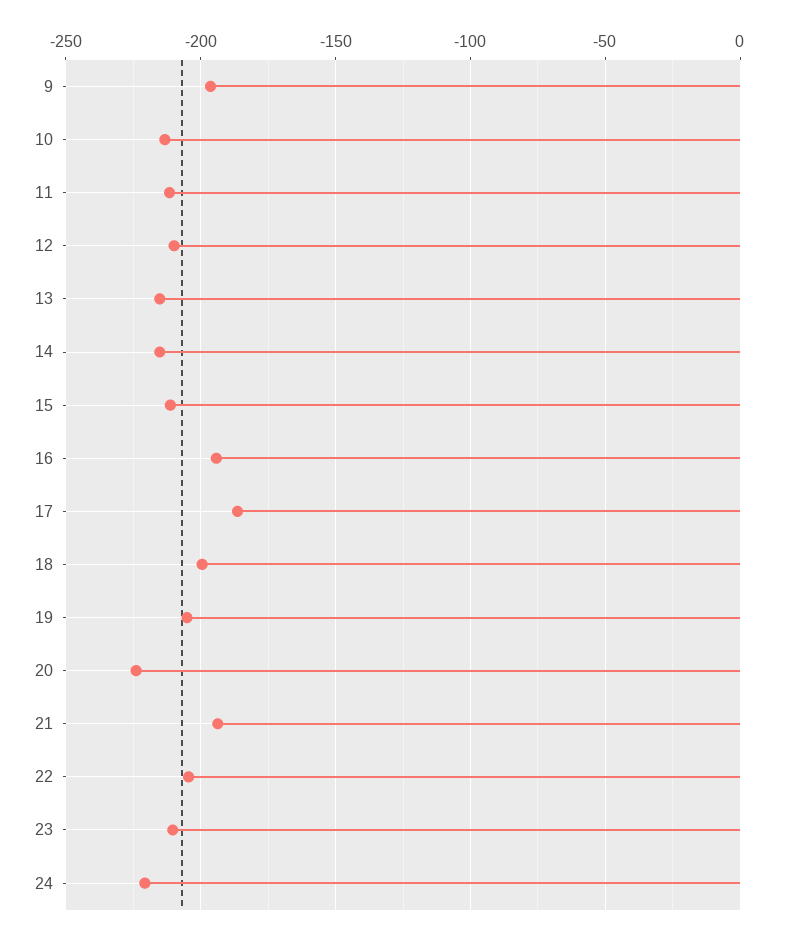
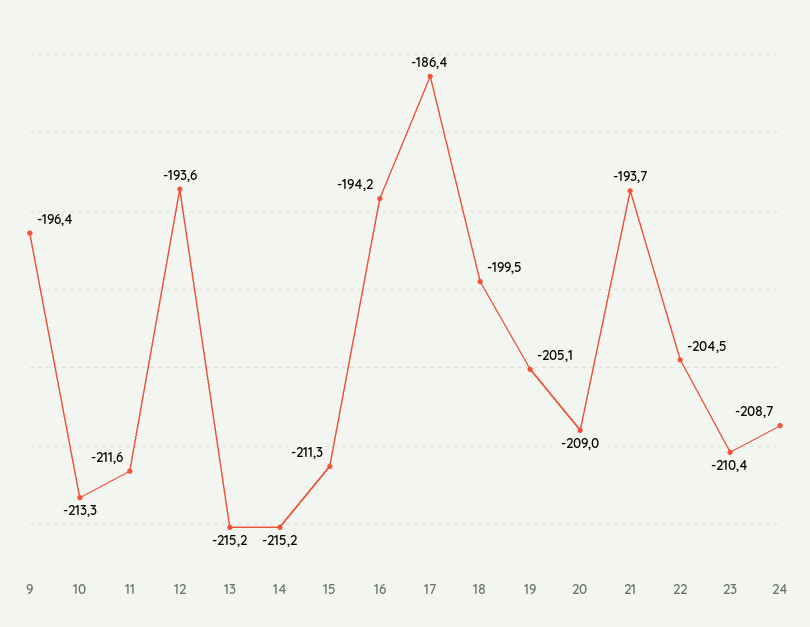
12: -210 -> -193.6
20: -225 -> -209
24: -220 -> -208.7

